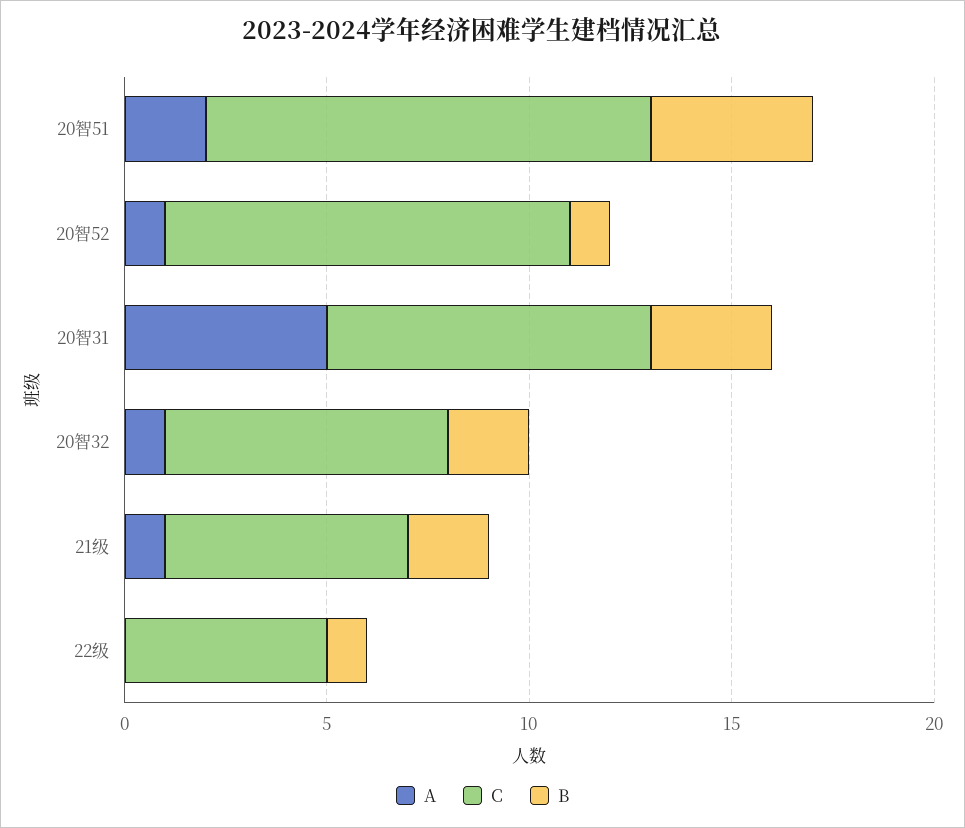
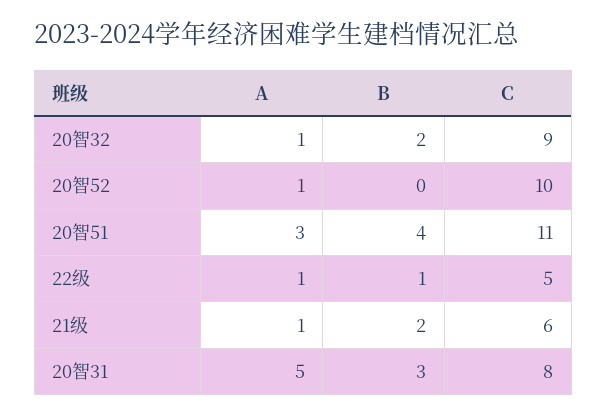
A, 20智51: 2 -> 3
B, 20智52: 1 -> 0
C, 20智32: 7 -> 9
A, 22级: 0 -> 1

